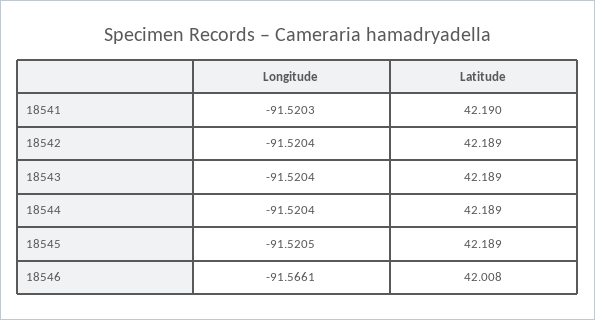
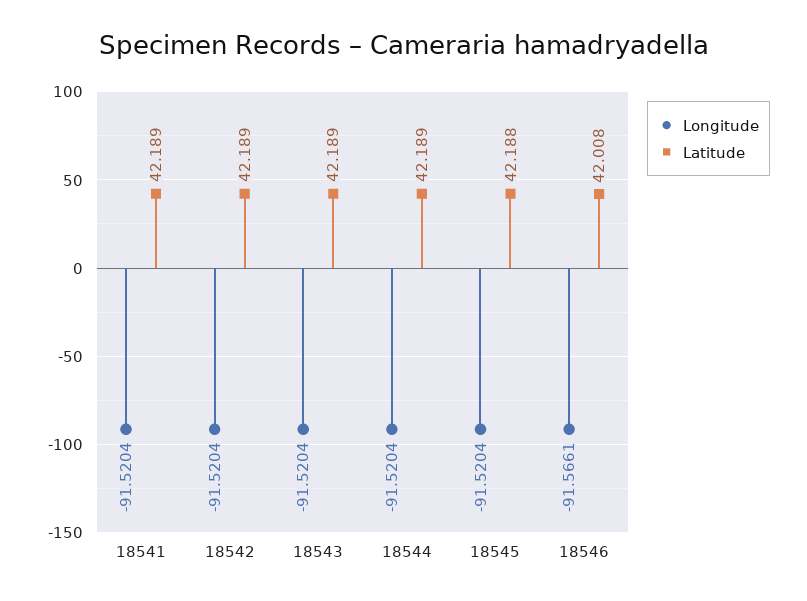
Longitude, 18541: -91.5203 -> -91.5204
Latitude, 18541: 42.19 -> 42.189
Longitude, 18545: -91.5205 -> -91.5204
Latitude, 18545: 42.189 -> 42.188

